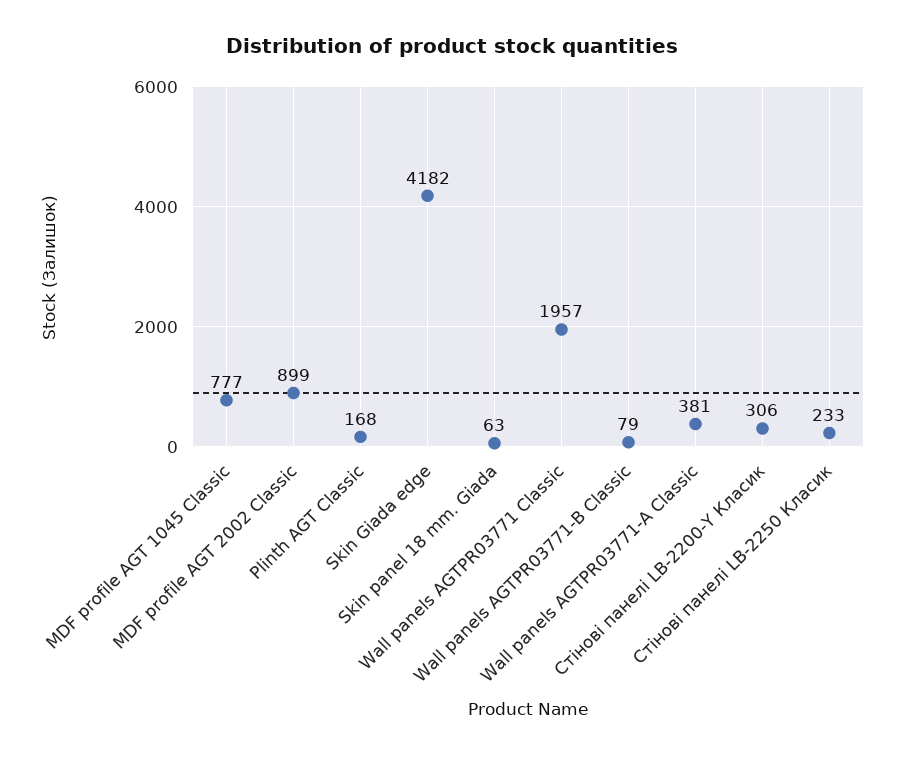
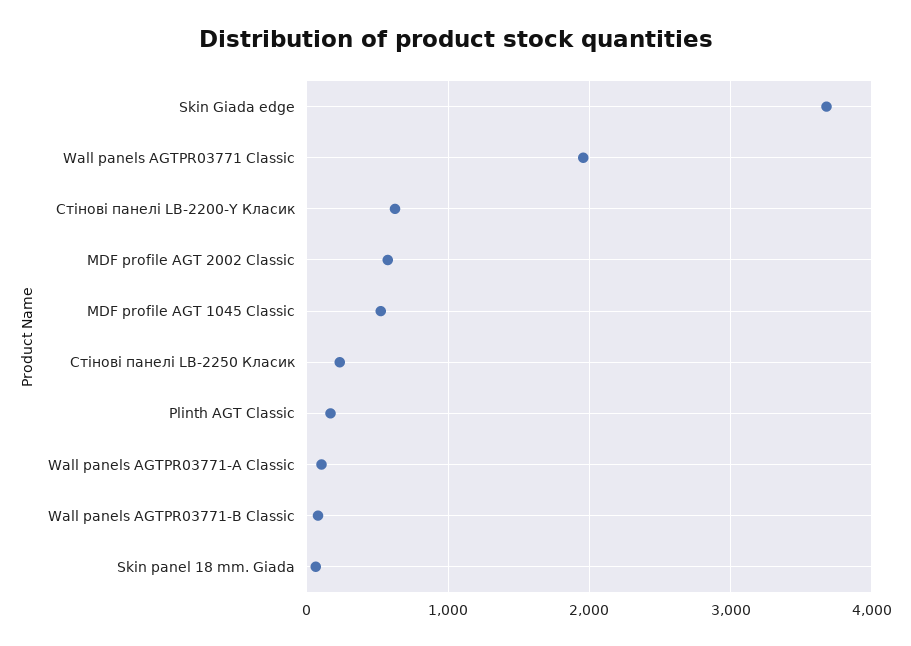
MDF profile AGT 1045 Classic: 777 -> 500
MDF profile AGT 2002 Classic: 899 -> 600
Skin Giada edge: 4182 -> 3700
Wall panels AGTPR03771-А Classic: 381 -> 100
Стінові панелі LB-2200-Y Класик: 306 -> 600

